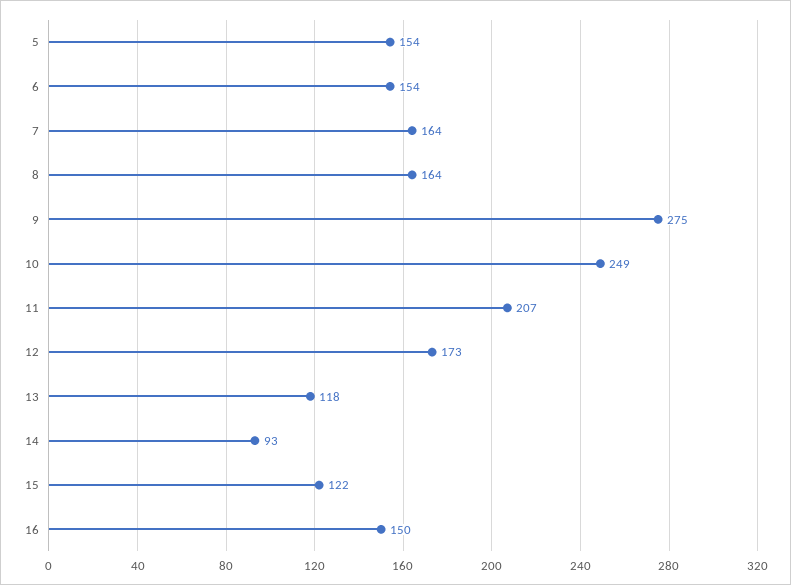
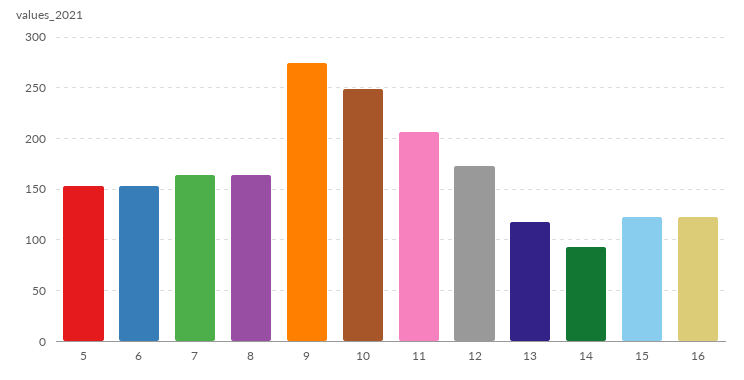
16: 150 -> 120

